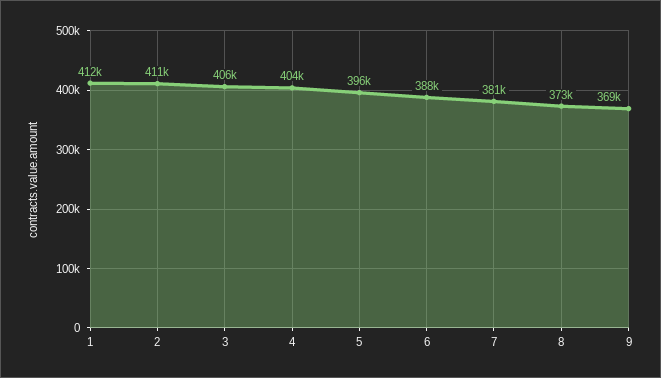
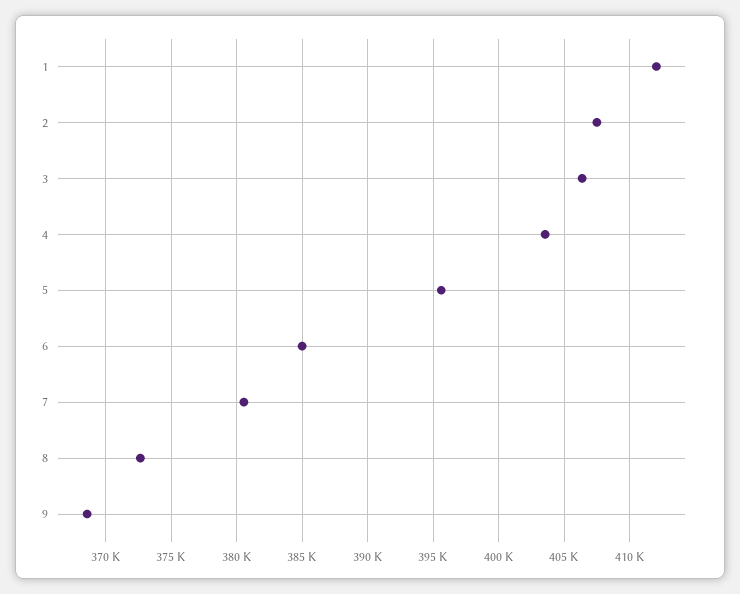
2: 411000 -> 407500
6: 388000 -> 385000

